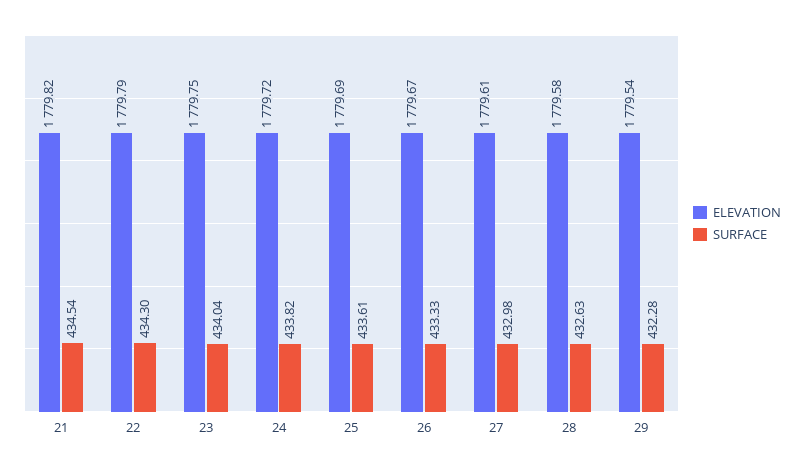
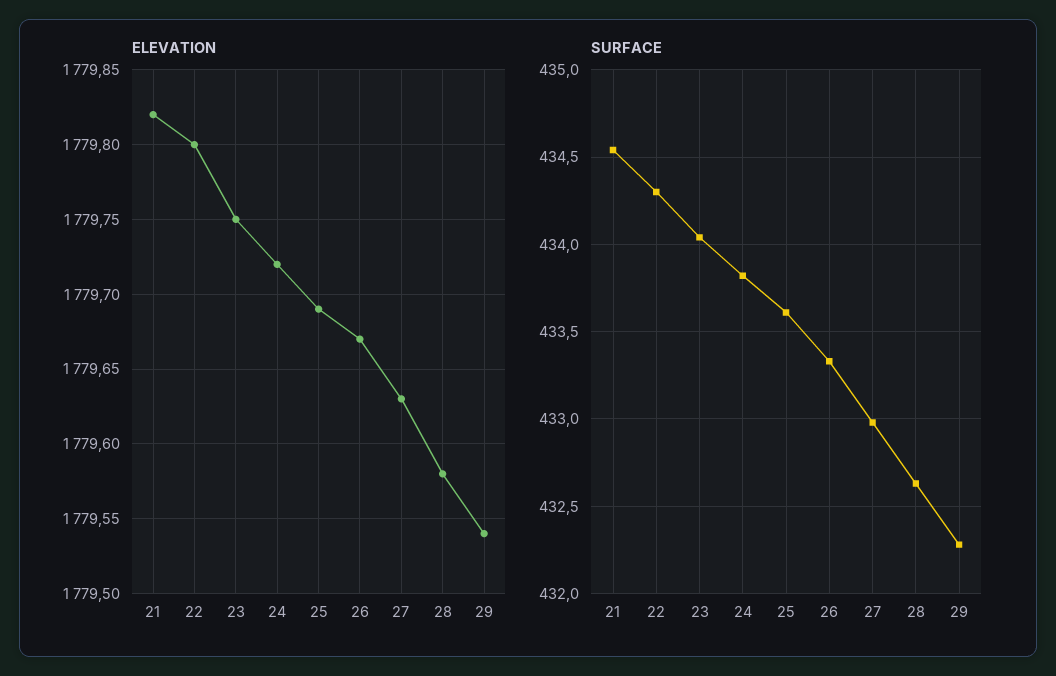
ELEVATION, 22: 1779.79 -> 1779.8
ELEVATION, 27: 1779.61 -> 1779.63

